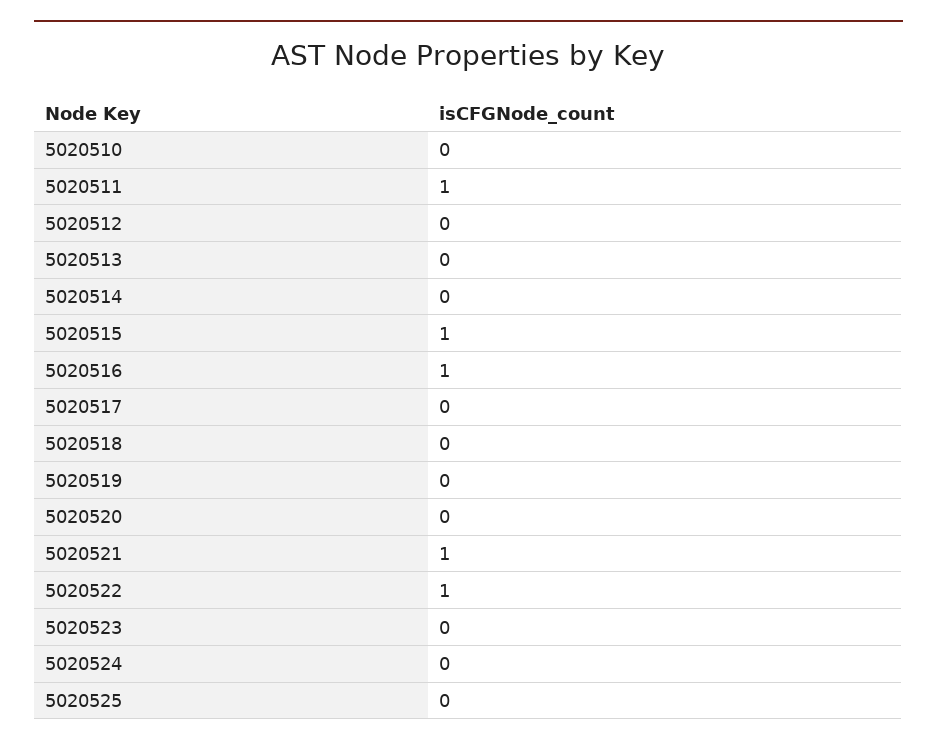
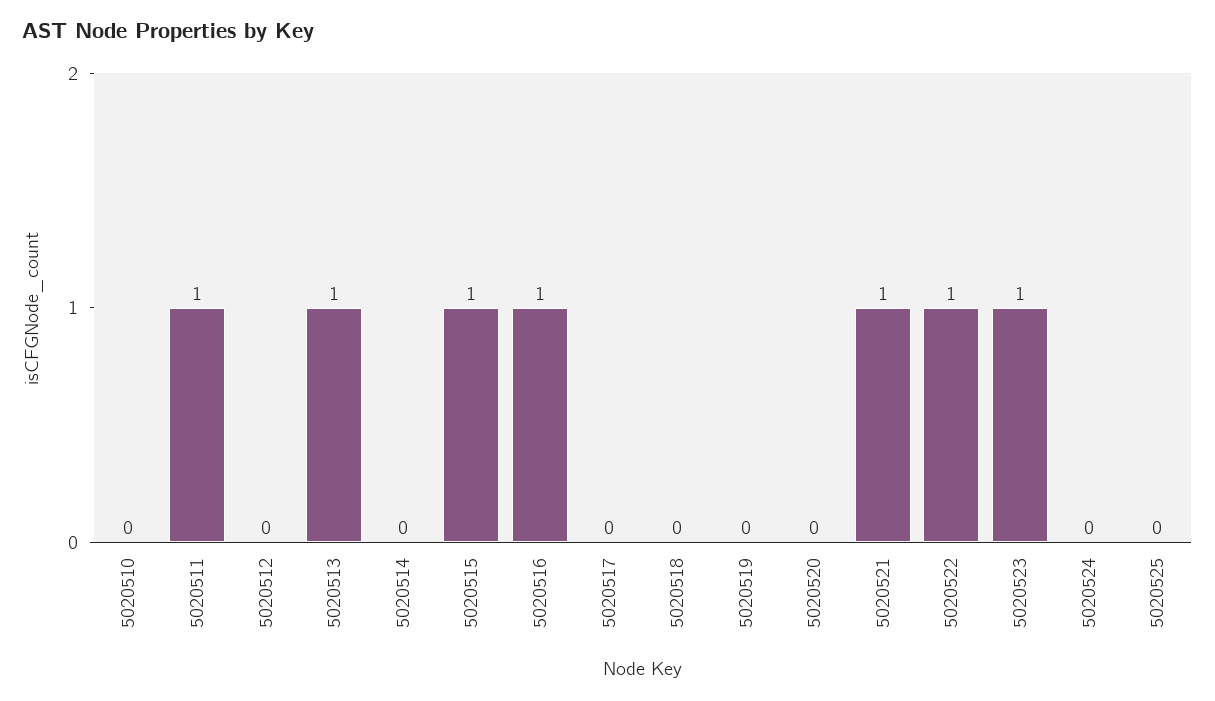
5020513: 0 -> 1
5020523: 0 -> 1

